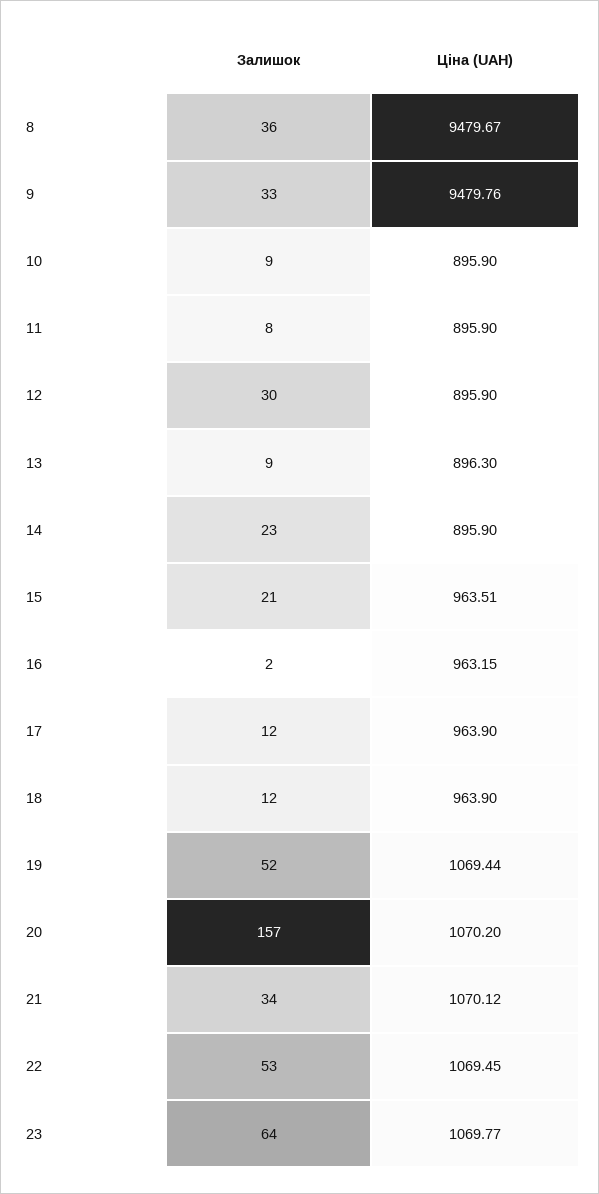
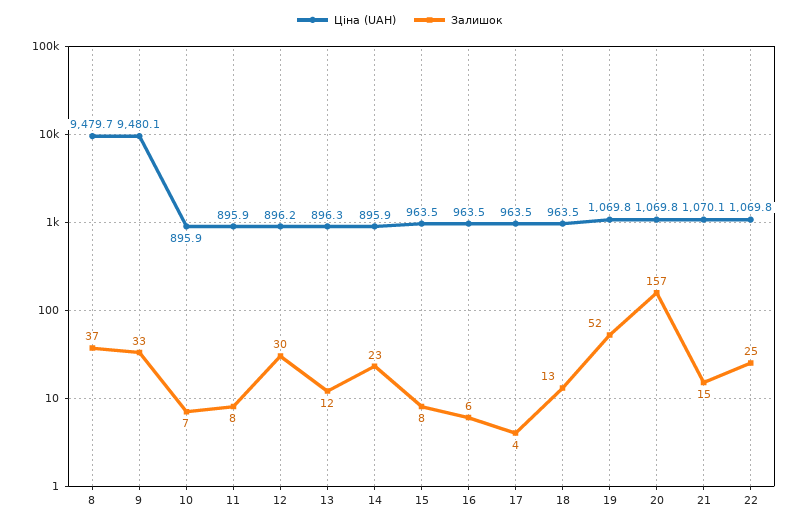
Залишок, 8: 36 -> 37
Ціна (UAH), 9: 9479.76 -> 9480.1
Залишок, 10: 9 -> 7
Ціна (UAH), 12: 895.9 -> 896.2
Залишок, 13: 9 -> 12
Залишок, 15: 21 -> 8
Залишок, 16: 2 -> 6
Ціна (UAH), 16: 963.15 -> 963.5
Залишок, 17: 12 -> 4
Ціна (UAH), 17: 963.9 -> 963.5
Залишок, 18: 12 -> 13
Ціна (UAH), 18: 963.9 -> 963.5
Ціна (UAH), 19: 1069.44 -> 1069.8
Ціна (UAH), 20: 1070.2 -> 1069.8
Залишок, 21: 34 -> 15
Залишок, 22: 53 -> 25
Ціна (UAH), 22: 1069.45 -> 1069.8
Залишок, 23: 64 -> none
Ціна (UAH), 23: 1069.77 -> none

